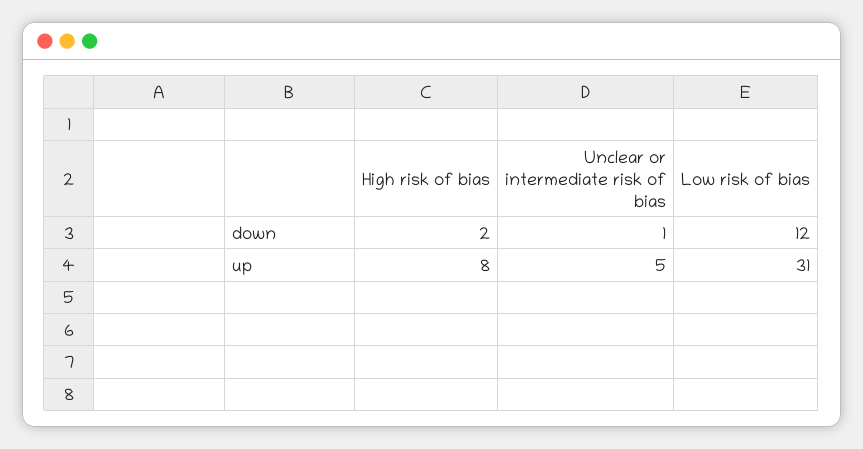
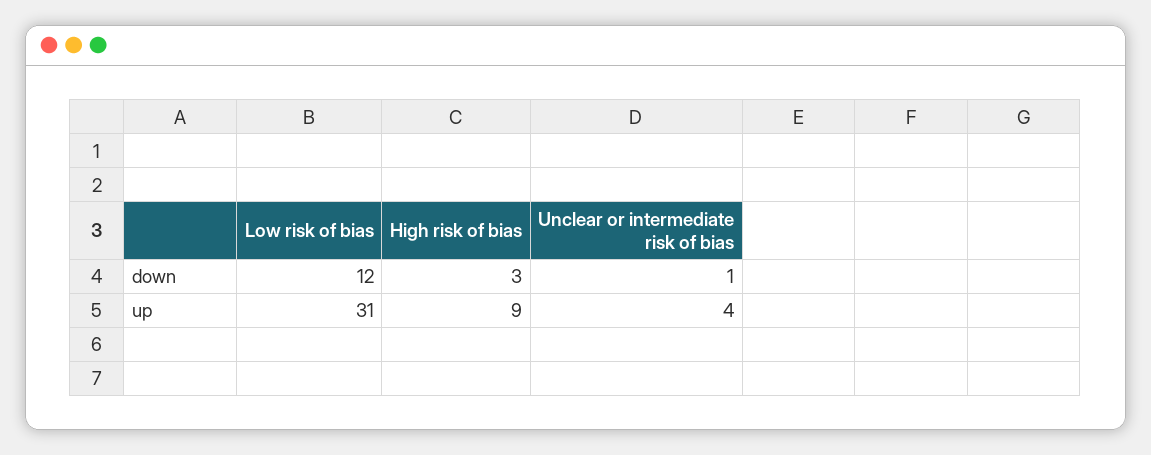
High risk of bias, down: 2 -> 3
High risk of bias, up: 8 -> 9
Unclear or intermediate risk of bias, up: 5 -> 4

